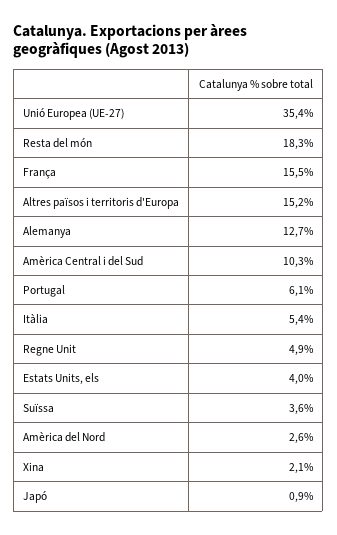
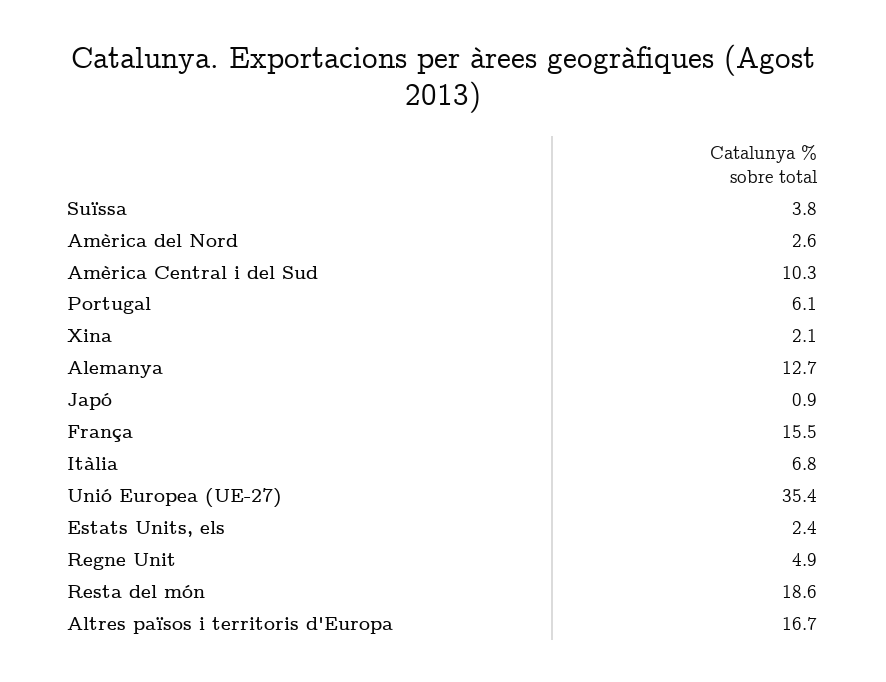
Resta del món: 18.3 -> 18.6
Altres països i territoris d'Europa: 15.2 -> 16.7
Itàlia: 5.4 -> 6.8
Estats Units, els: 4 -> 2.4
Suïssa: 3.6 -> 3.8

